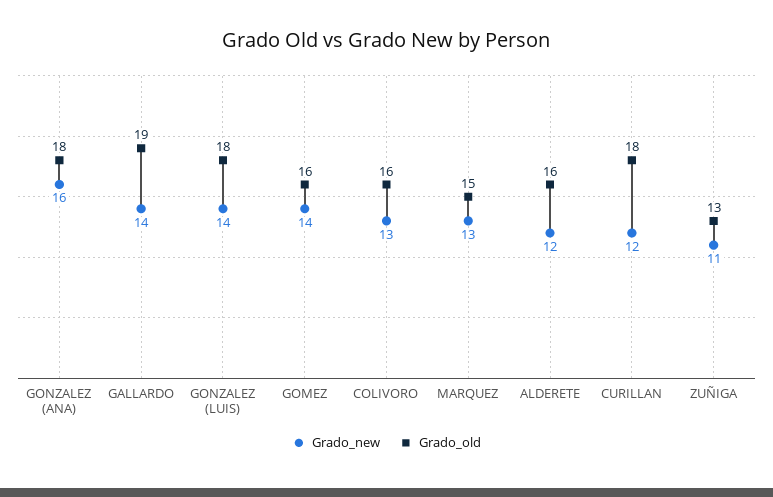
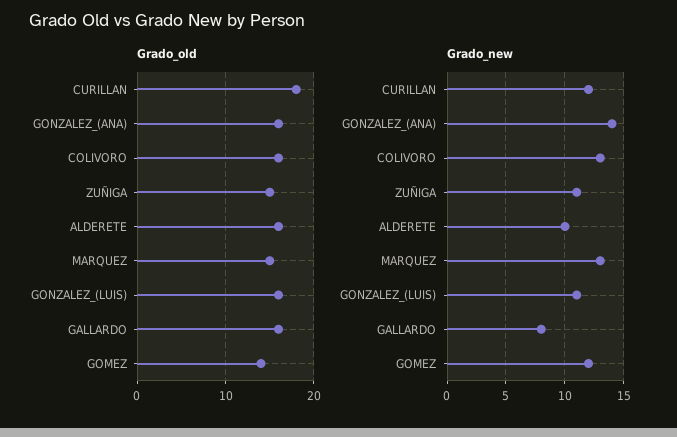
Grado_new, GONZALEZ (ANA): 16 -> 14
Grado_old, GONZALEZ (ANA): 18 -> 16
Grado_new, GALLARDO: 14 -> 8
Grado_old, GALLARDO: 19 -> 16
Grado_new, GONZALEZ (LUIS): 14 -> 11
Grado_old, GONZALEZ (LUIS): 18 -> 16
Grado_new, GOMEZ: 14 -> 12
Grado_old, GOMEZ: 16 -> 14
Grado_new, ALDERETE: 12 -> 10
Grado_old, ZUÑIGA: 13 -> 15

